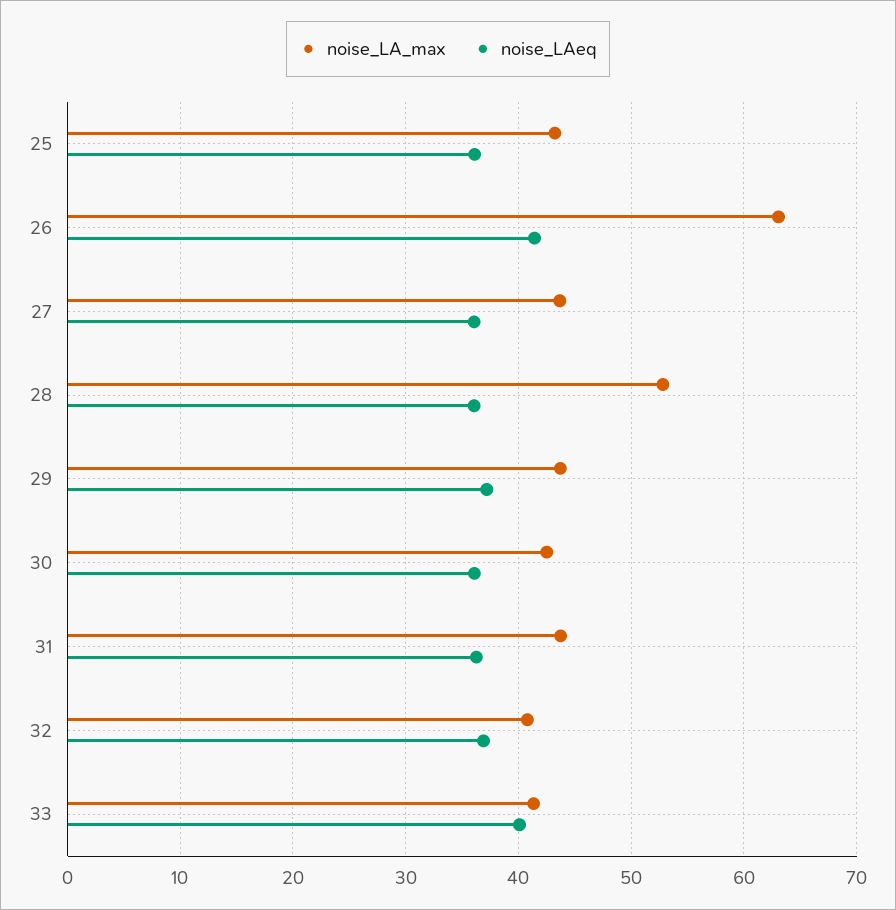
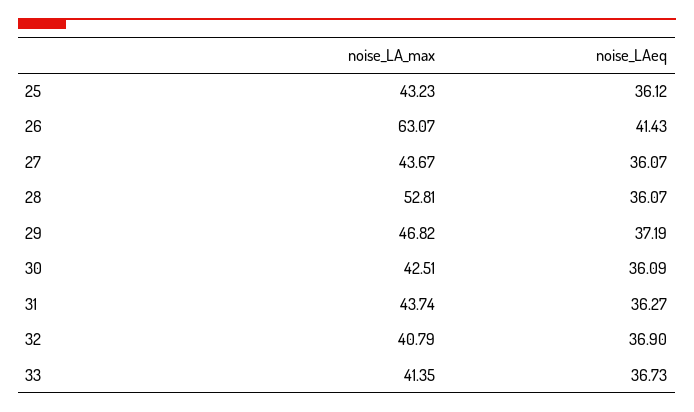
noise_LA_max, 29: 44 -> 46.82
noise_LAeq, 33: 40 -> 36.73

